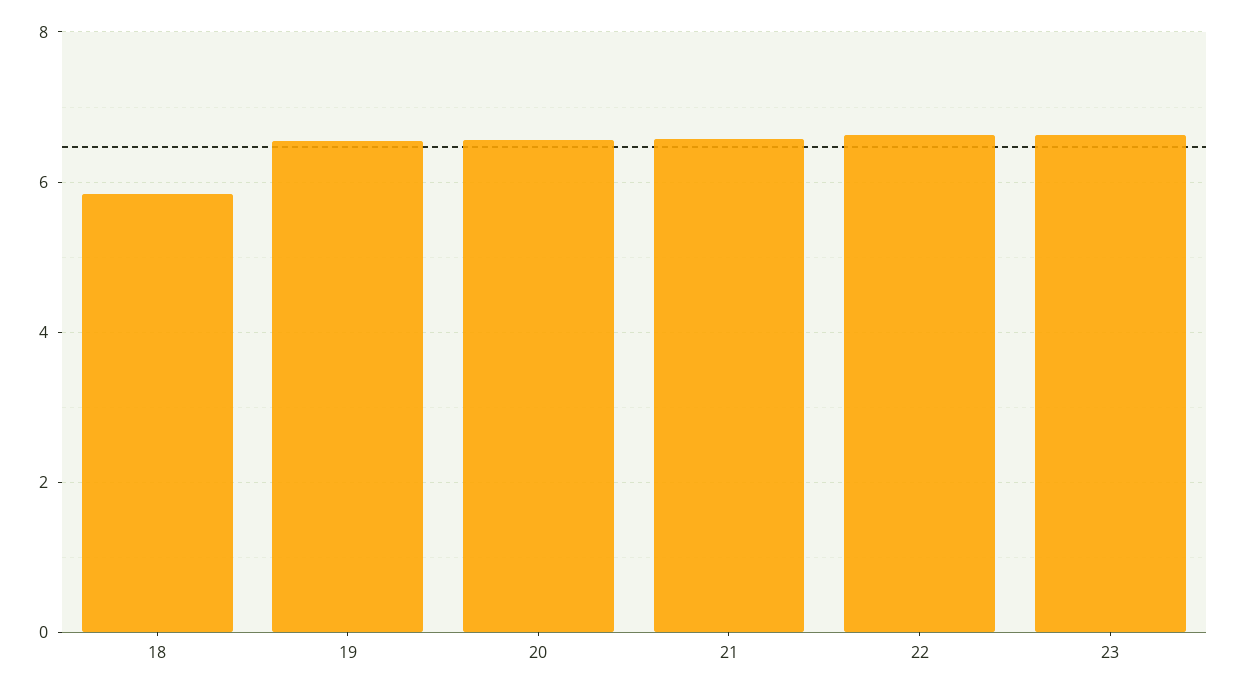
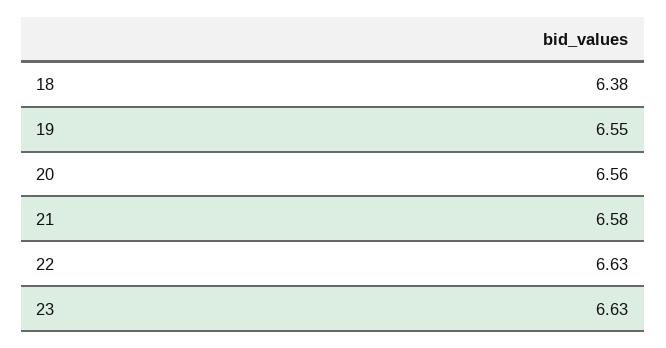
18: 5.8 -> 6.38

